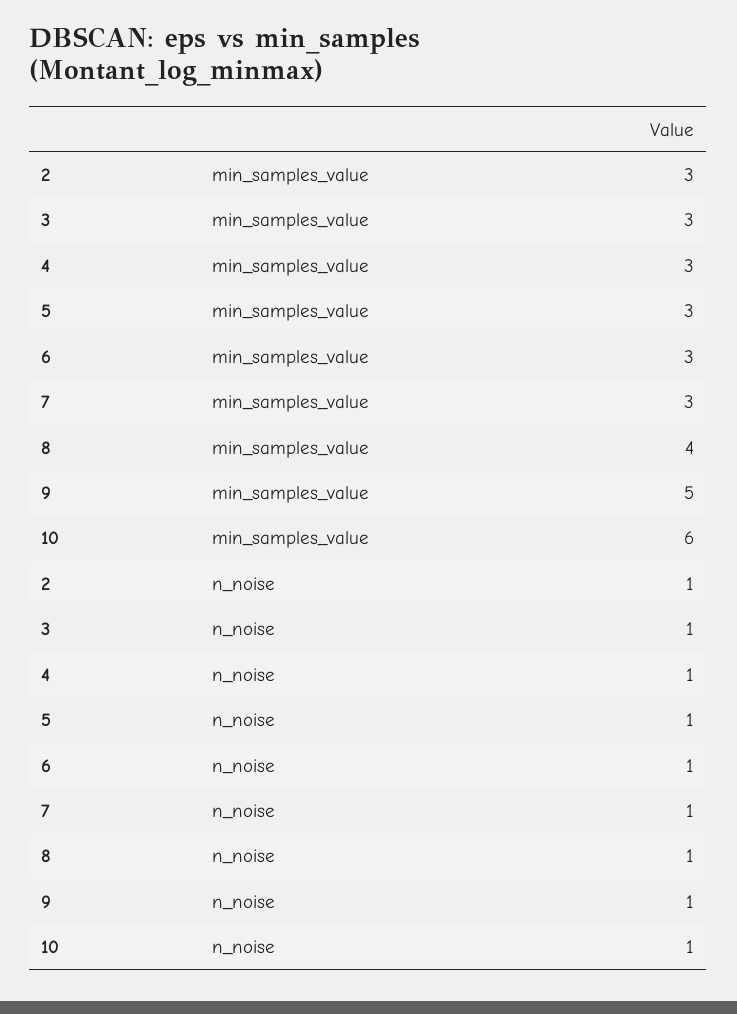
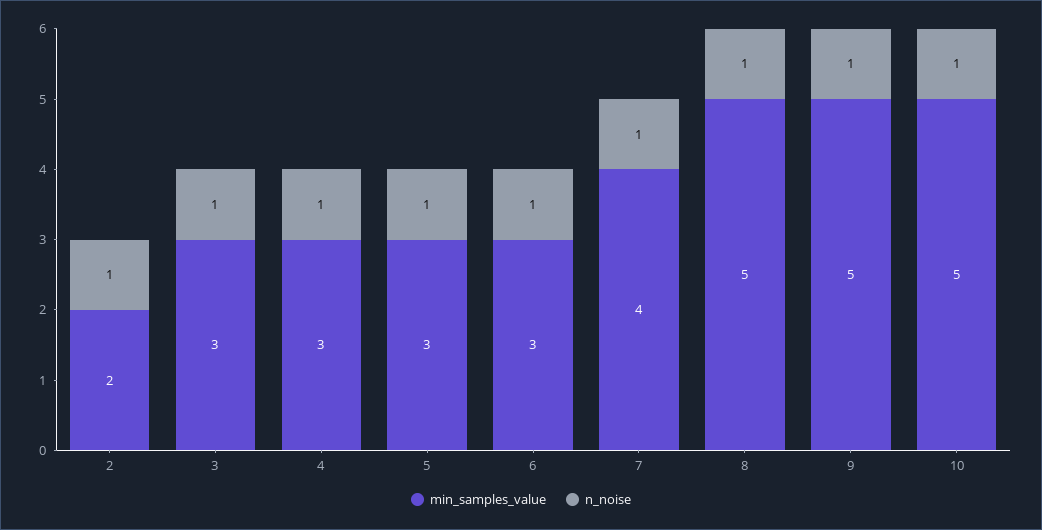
min_samples_value, 2: 3 -> 2
min_samples_value, 7: 3 -> 4
min_samples_value, 8: 4 -> 5
min_samples_value, 10: 6 -> 5

